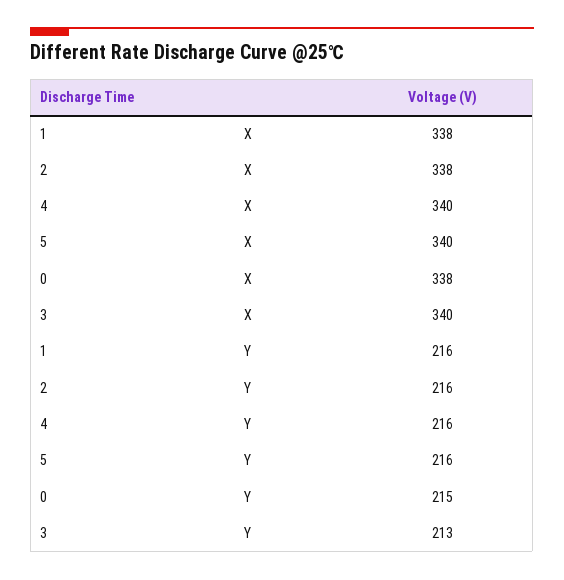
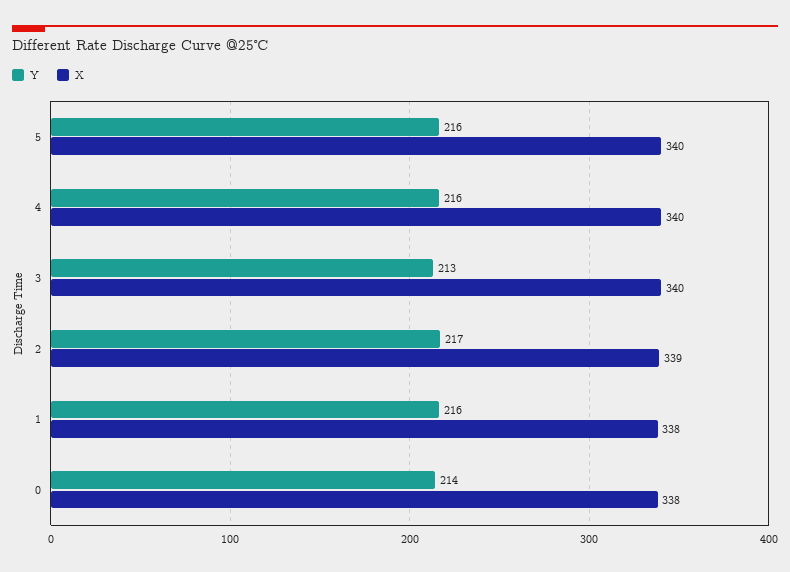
X, 2: 338 -> 339
Y, 2: 216 -> 217
Y, 0: 215 -> 214

